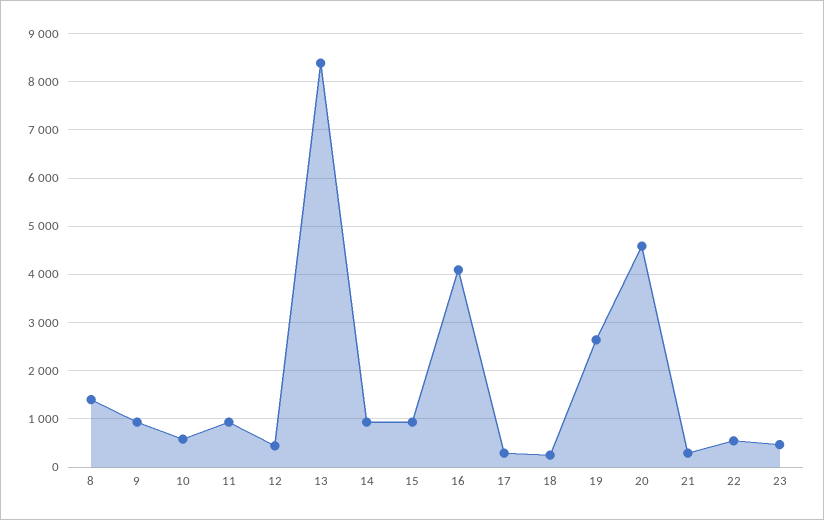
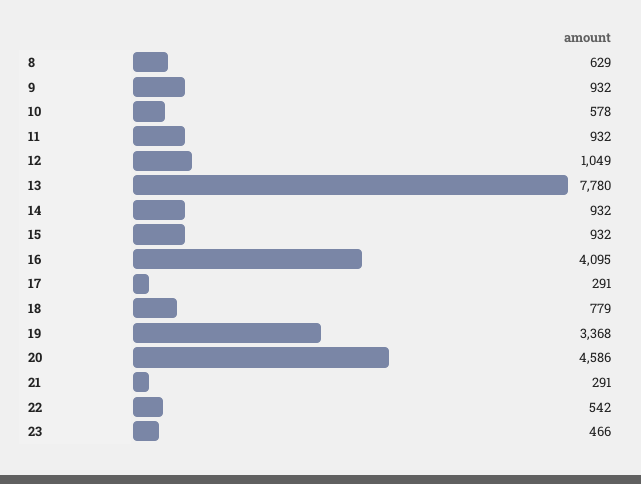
8: 1400 -> 629
12: 400 -> 1049
13: 8400 -> 7780
18: 200 -> 779
19: 2600 -> 3368

